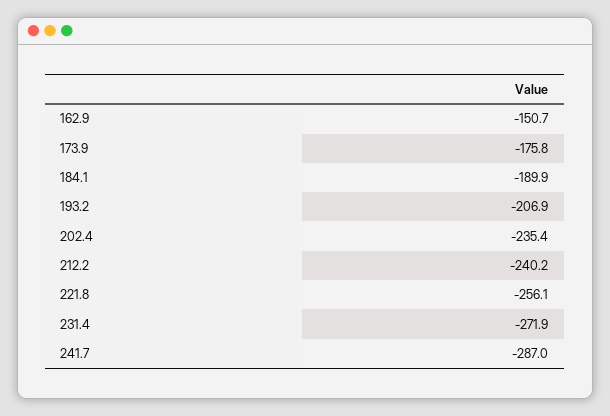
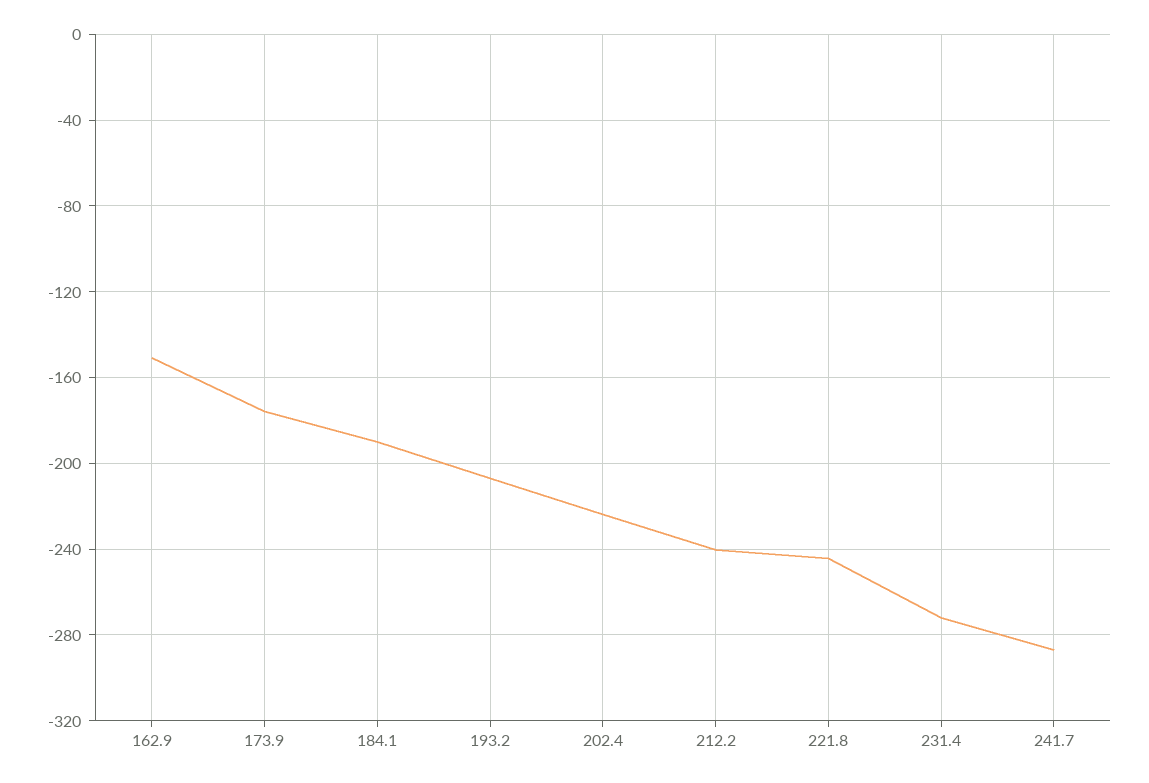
202.4: -235.4 -> -225
221.8: -256.1 -> -245

